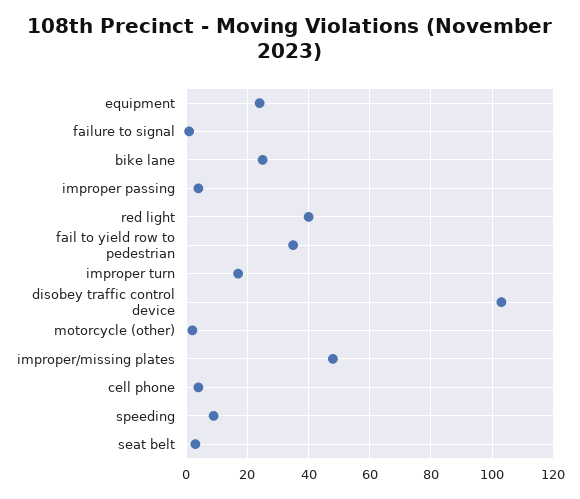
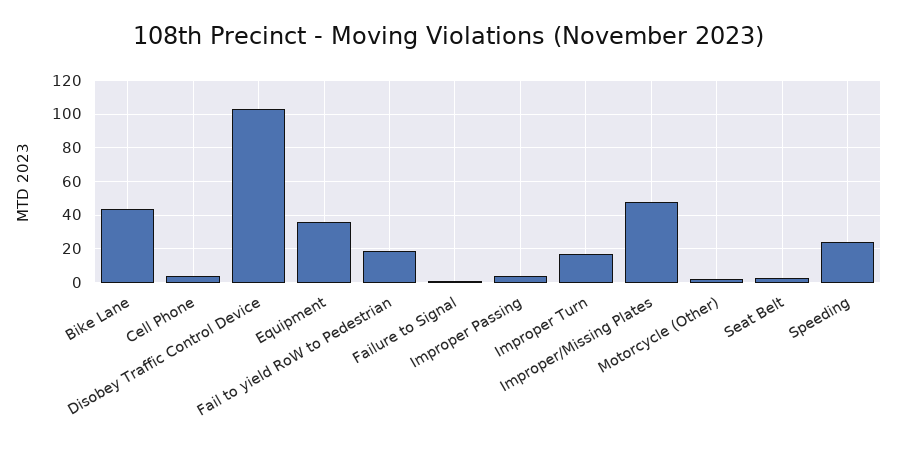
equipment: 25 -> 35
bike lane: 25 -> 45
red light: 40 -> none
fail to yield row to pedestrian: 35 -> 20
speeding: 10 -> 25

